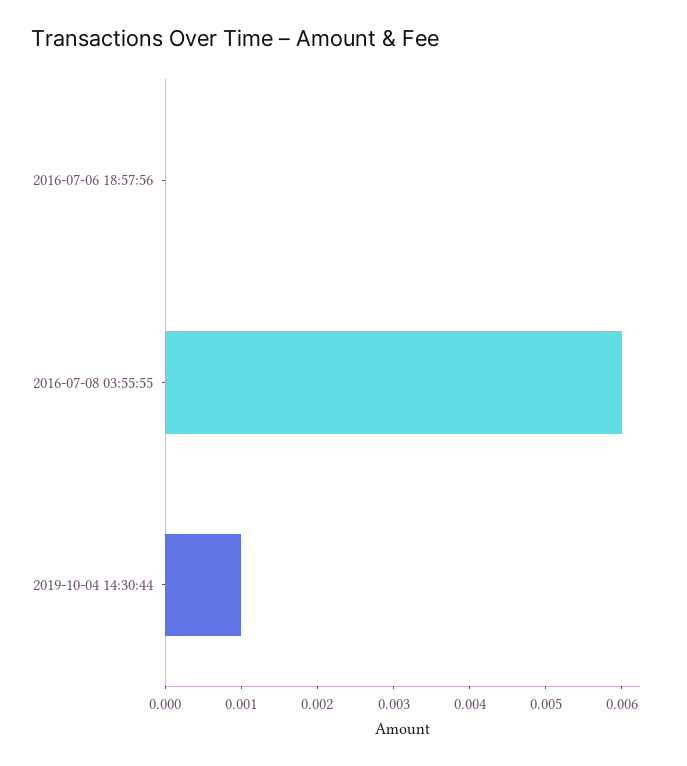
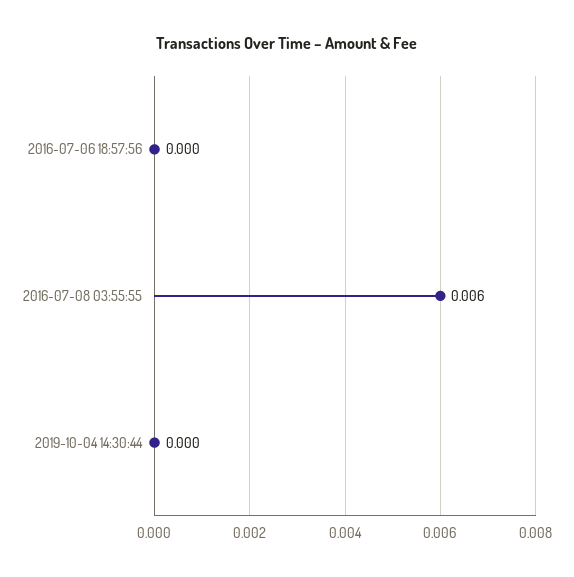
2019-10-04 14:30:44: 0.001 -> 0

